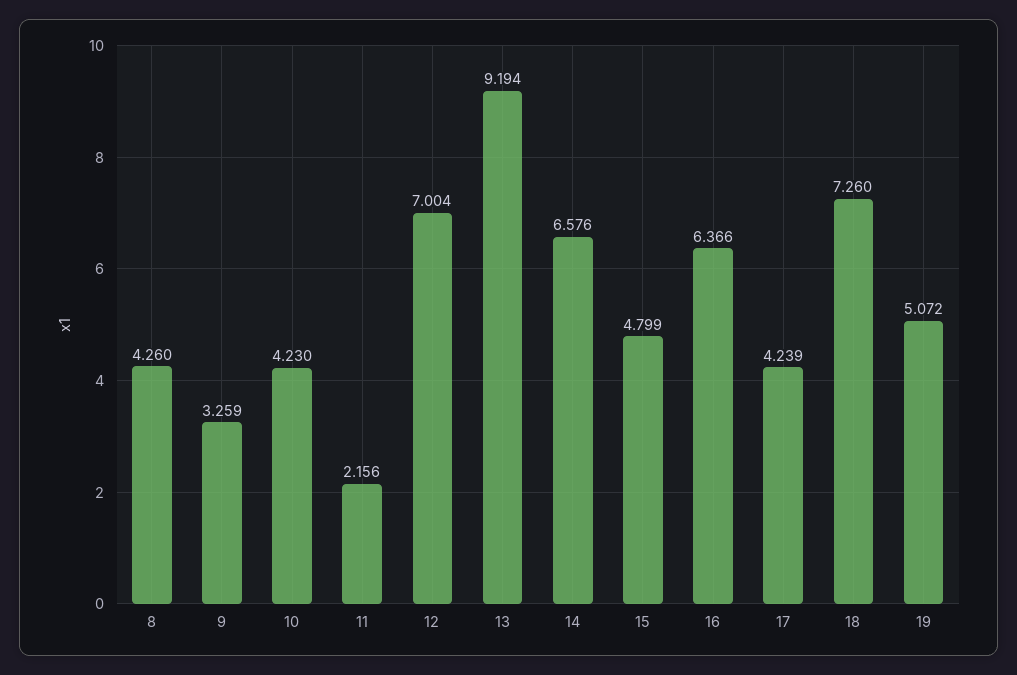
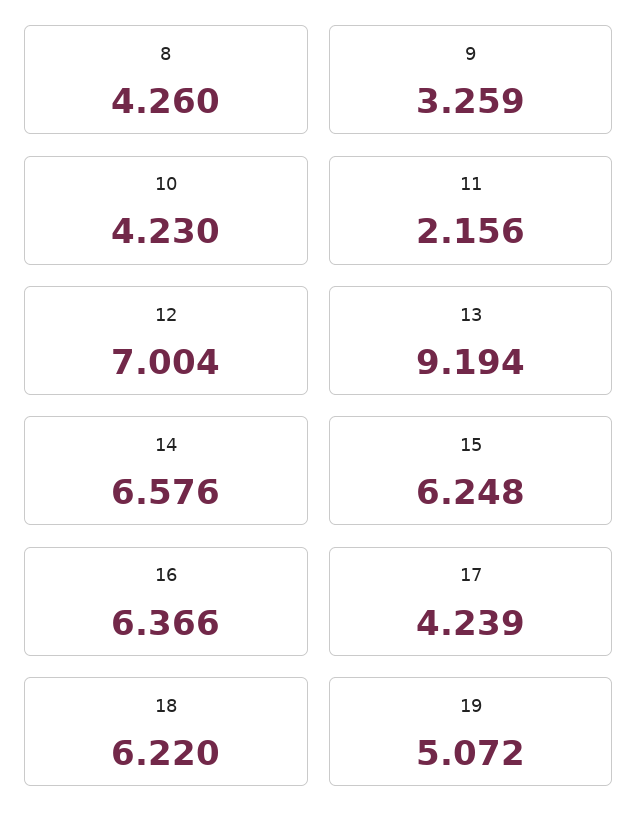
15: 4.799 -> 6.248
18: 7.26 -> 6.22

